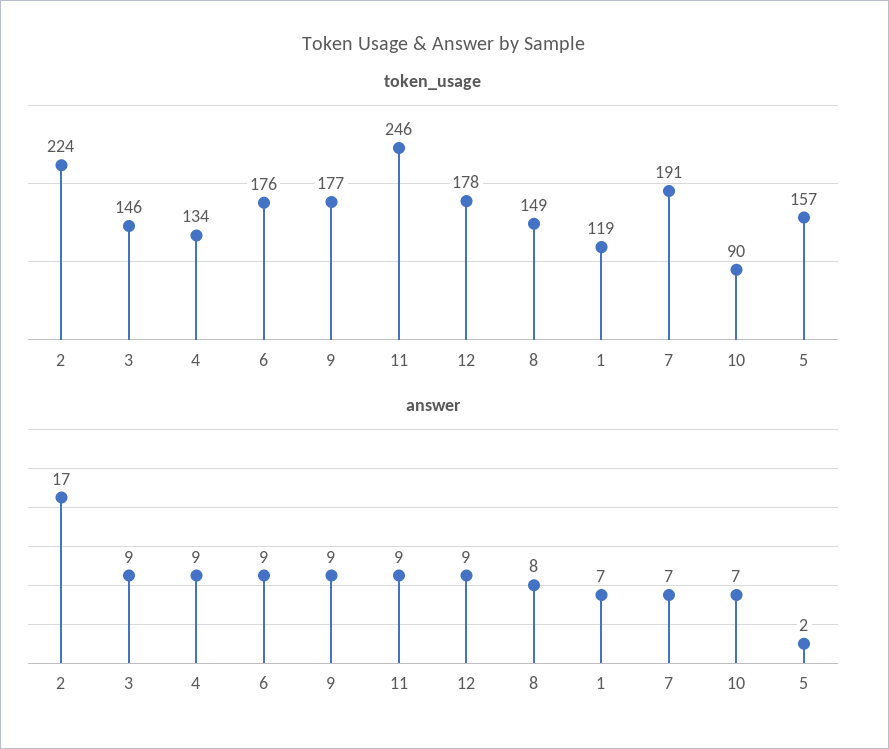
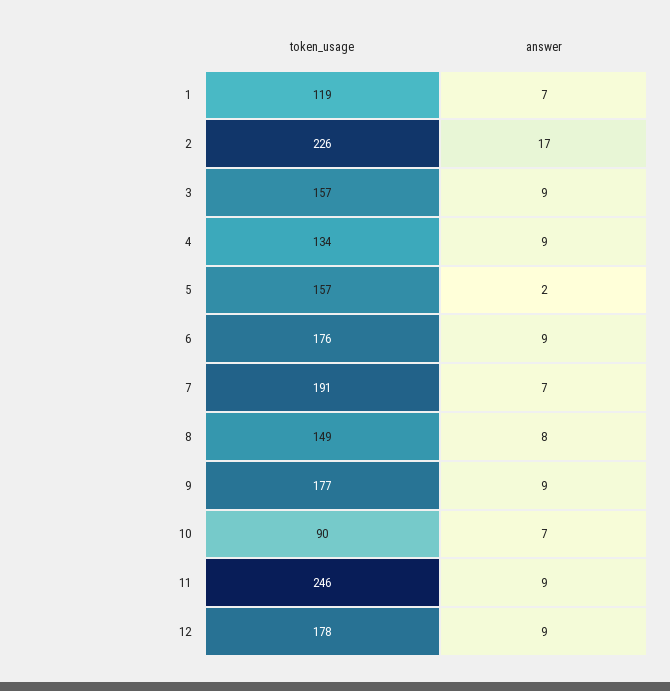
token_usage, 2: 224 -> 226
token_usage, 3: 146 -> 157

